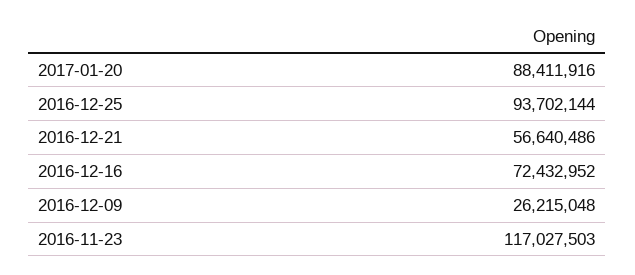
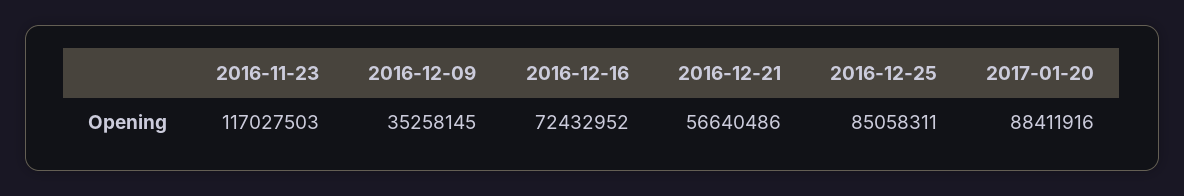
2016-12-25: 93702144 -> 85058311
2016-12-09: 26215048 -> 35258145

